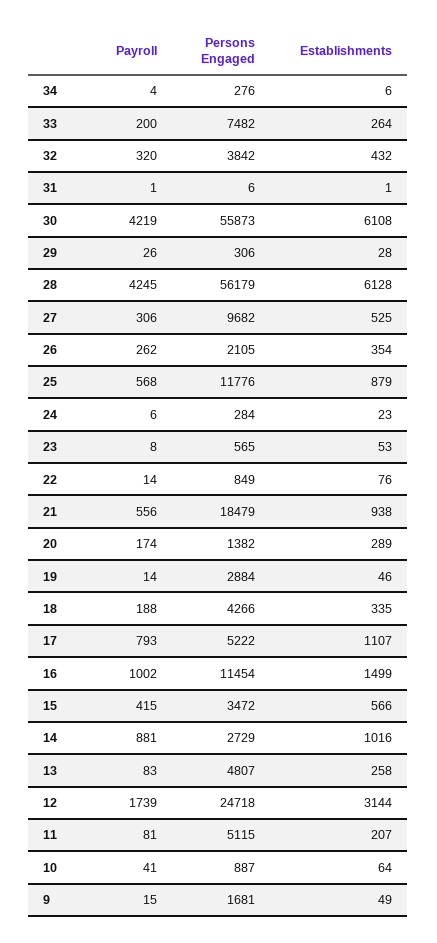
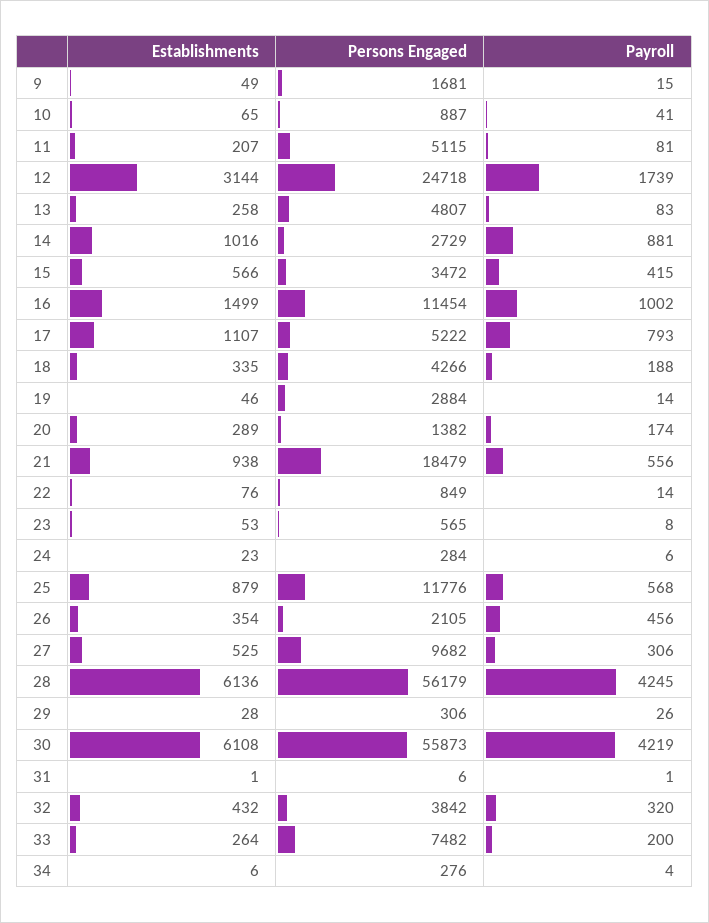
Establishments, 28: 6128 -> 6136
Payroll, 26: 262 -> 456
Establishments, 10: 64 -> 65

